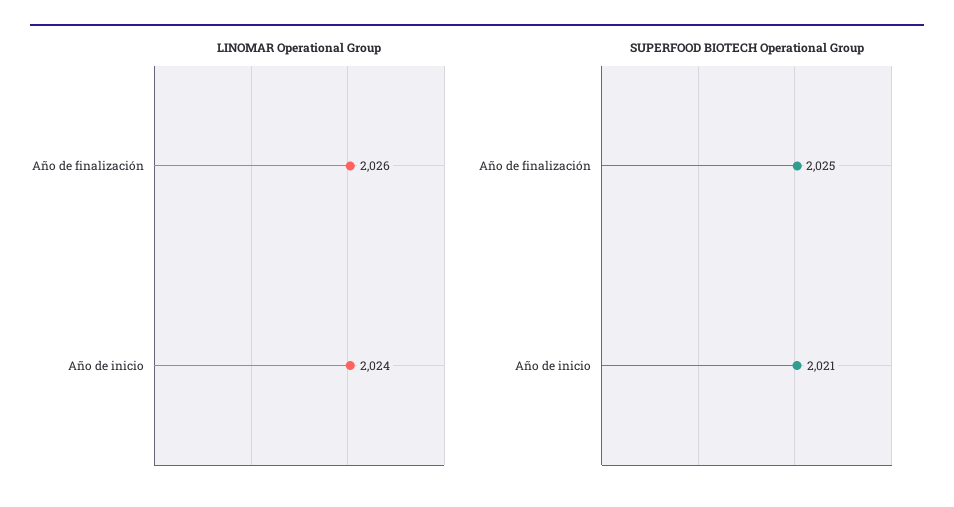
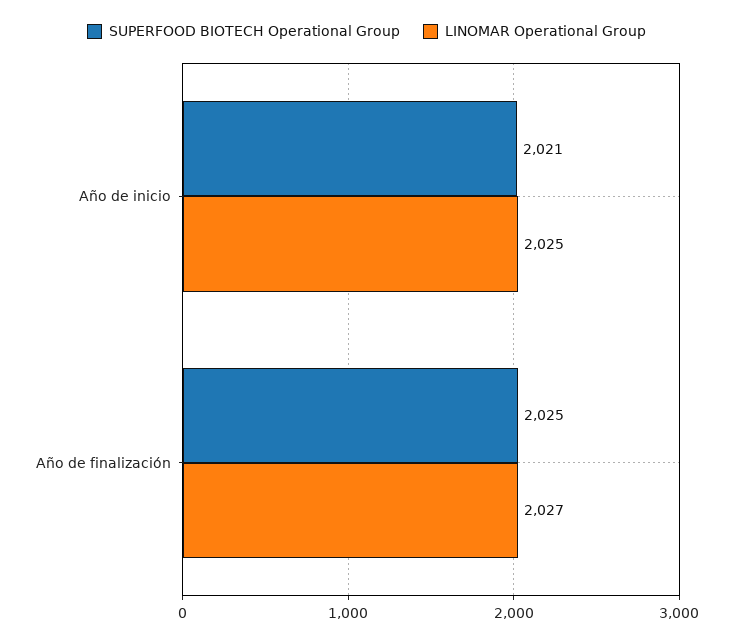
LINOMAR Operational Group, Año de finalización: 2026 -> 2027
LINOMAR Operational Group, Año de inicio: 2024 -> 2025

